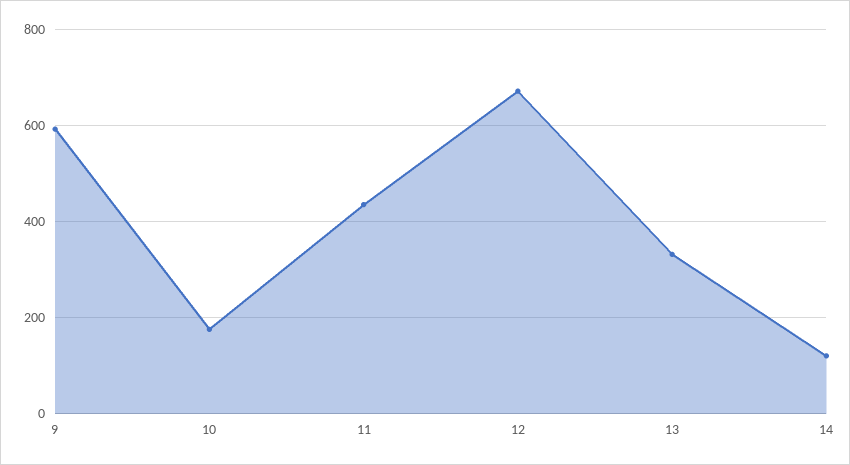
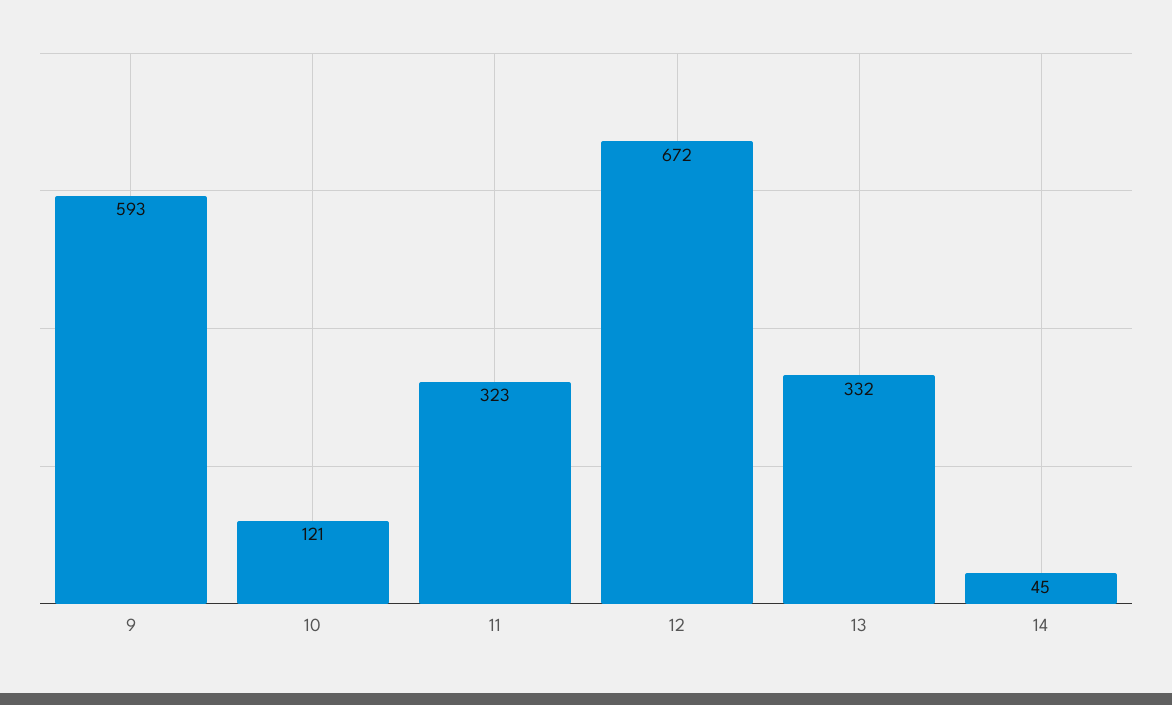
10: 180 -> 121
11: 440 -> 323
14: 120 -> 45

